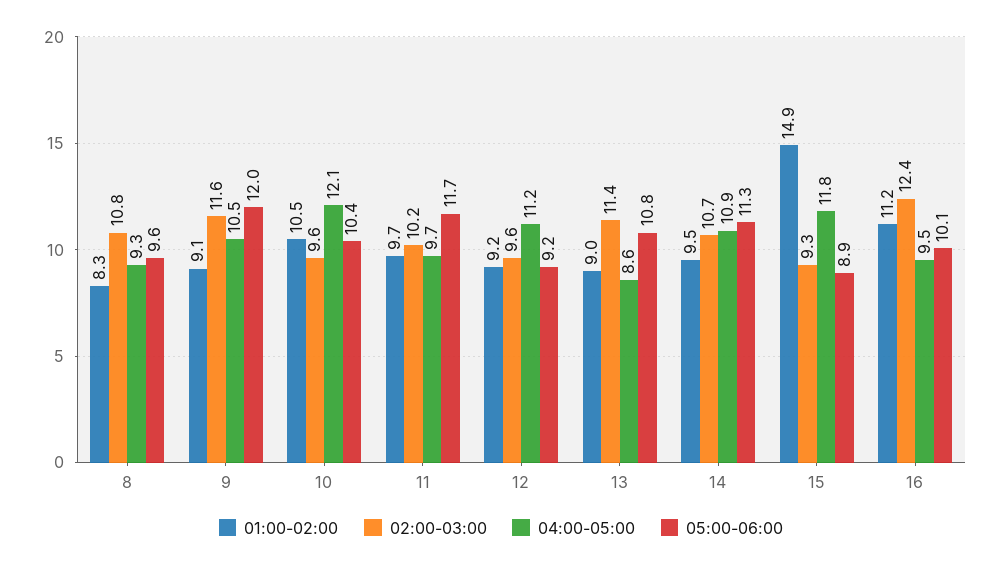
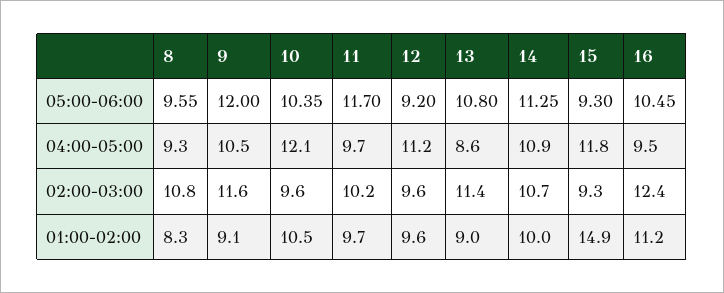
01:00-02:00, 12: 9.2 -> 9.6
01:00-02:00, 14: 9.5 -> 10
05:00-06:00, 15: 8.9 -> 9.3
05:00-06:00, 16: 10.1 -> 10.45

